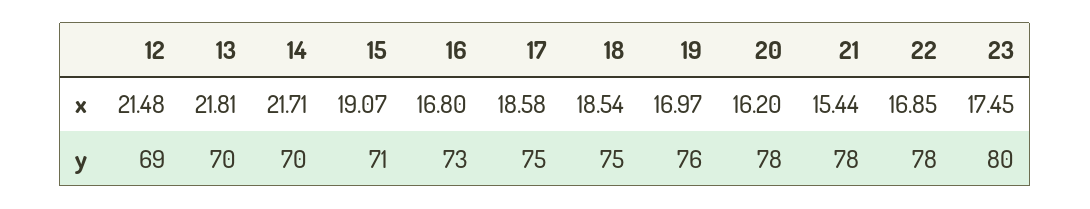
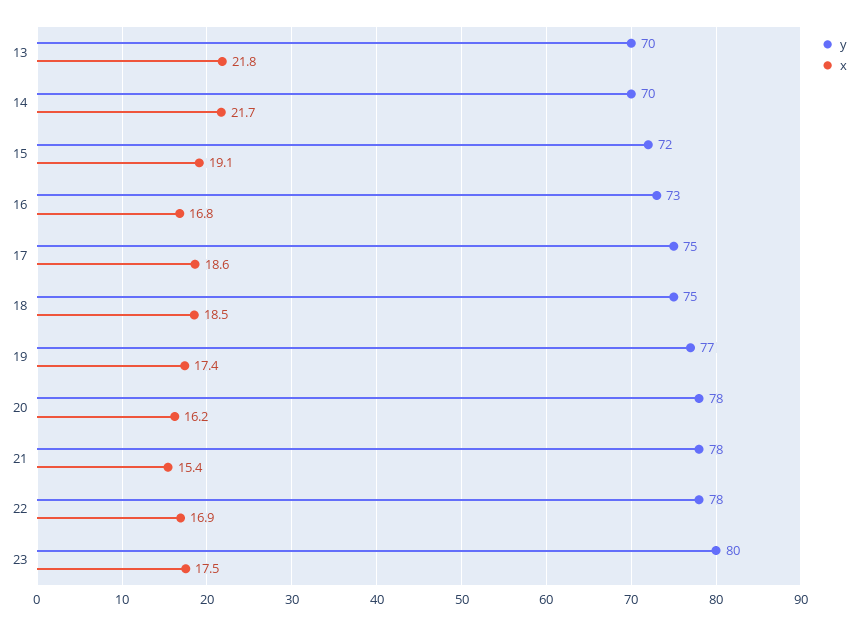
x, 12: 21.48 -> none
x, 19: 16.97 -> 17.4
y, 12: 69 -> none
y, 15: 71 -> 72
y, 19: 76 -> 77

